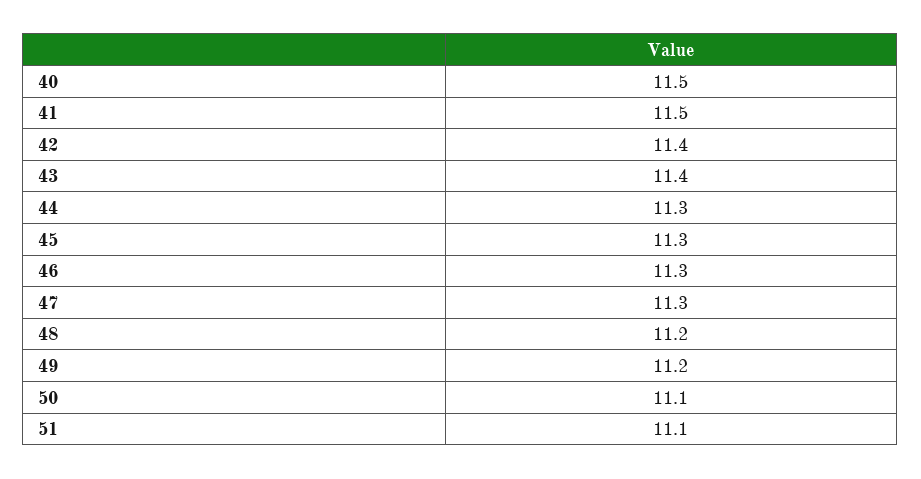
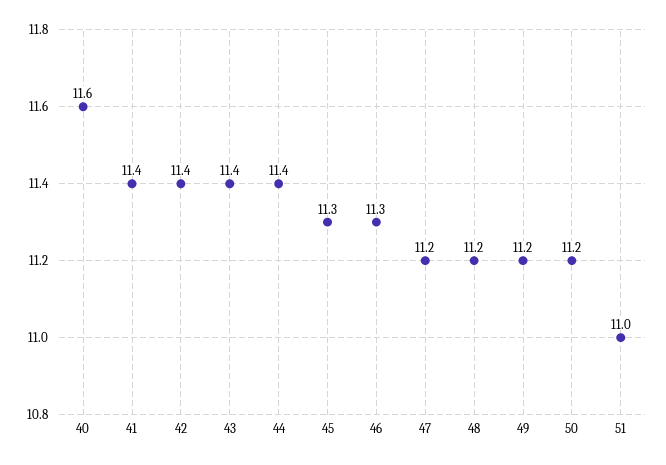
40: 11.5 -> 11.6
41: 11.5 -> 11.4
44: 11.3 -> 11.4
47: 11.3 -> 11.2
50: 11.1 -> 11.2
51: 11.1 -> 11

